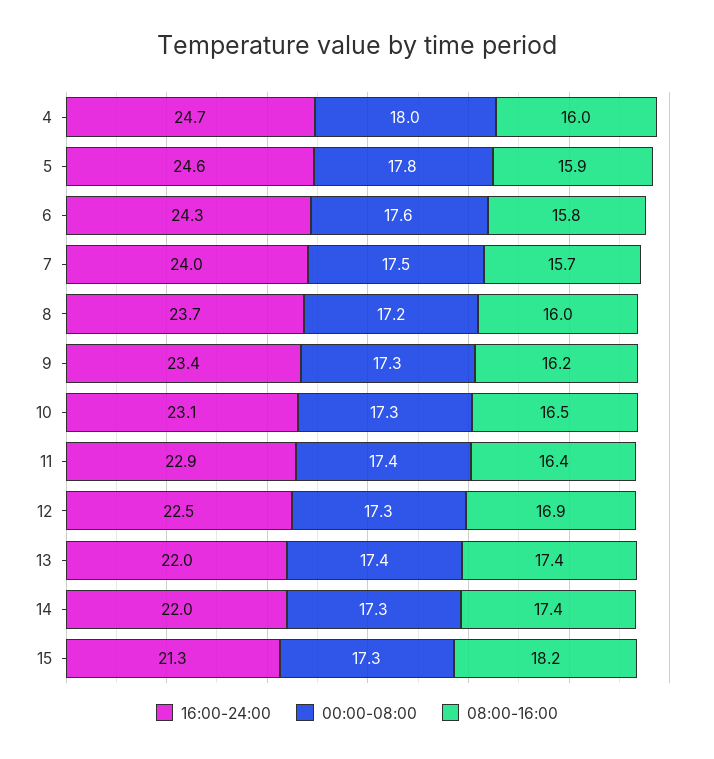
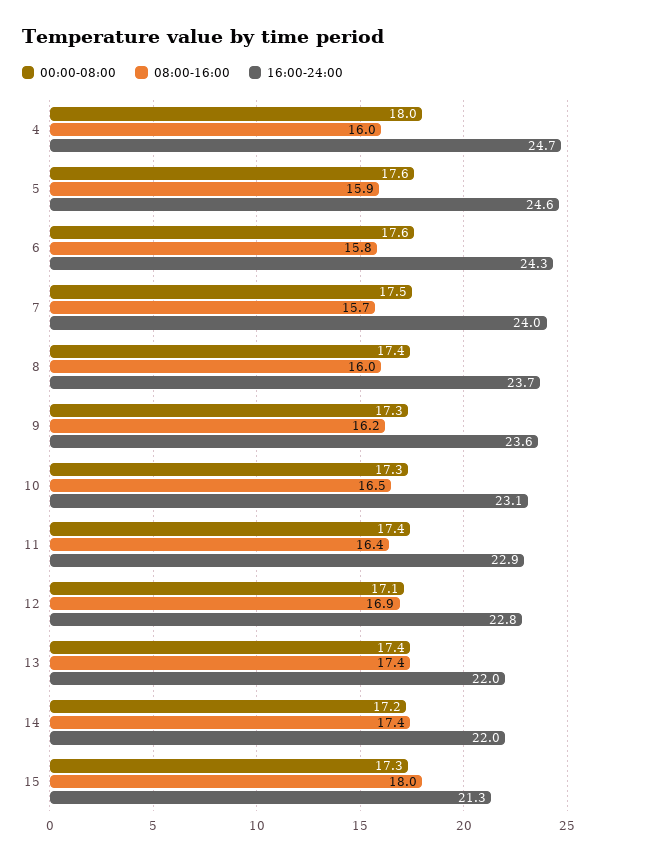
00:00-08:00, 5: 17.8 -> 17.6
00:00-08:00, 8: 17.2 -> 17.4
16:00-24:00, 9: 23.4 -> 23.6
16:00-24:00, 12: 22.5 -> 22.8
00:00-08:00, 12: 17.3 -> 17.1
00:00-08:00, 14: 17.3 -> 17.2
08:00-16:00, 15: 18.2 -> 18

